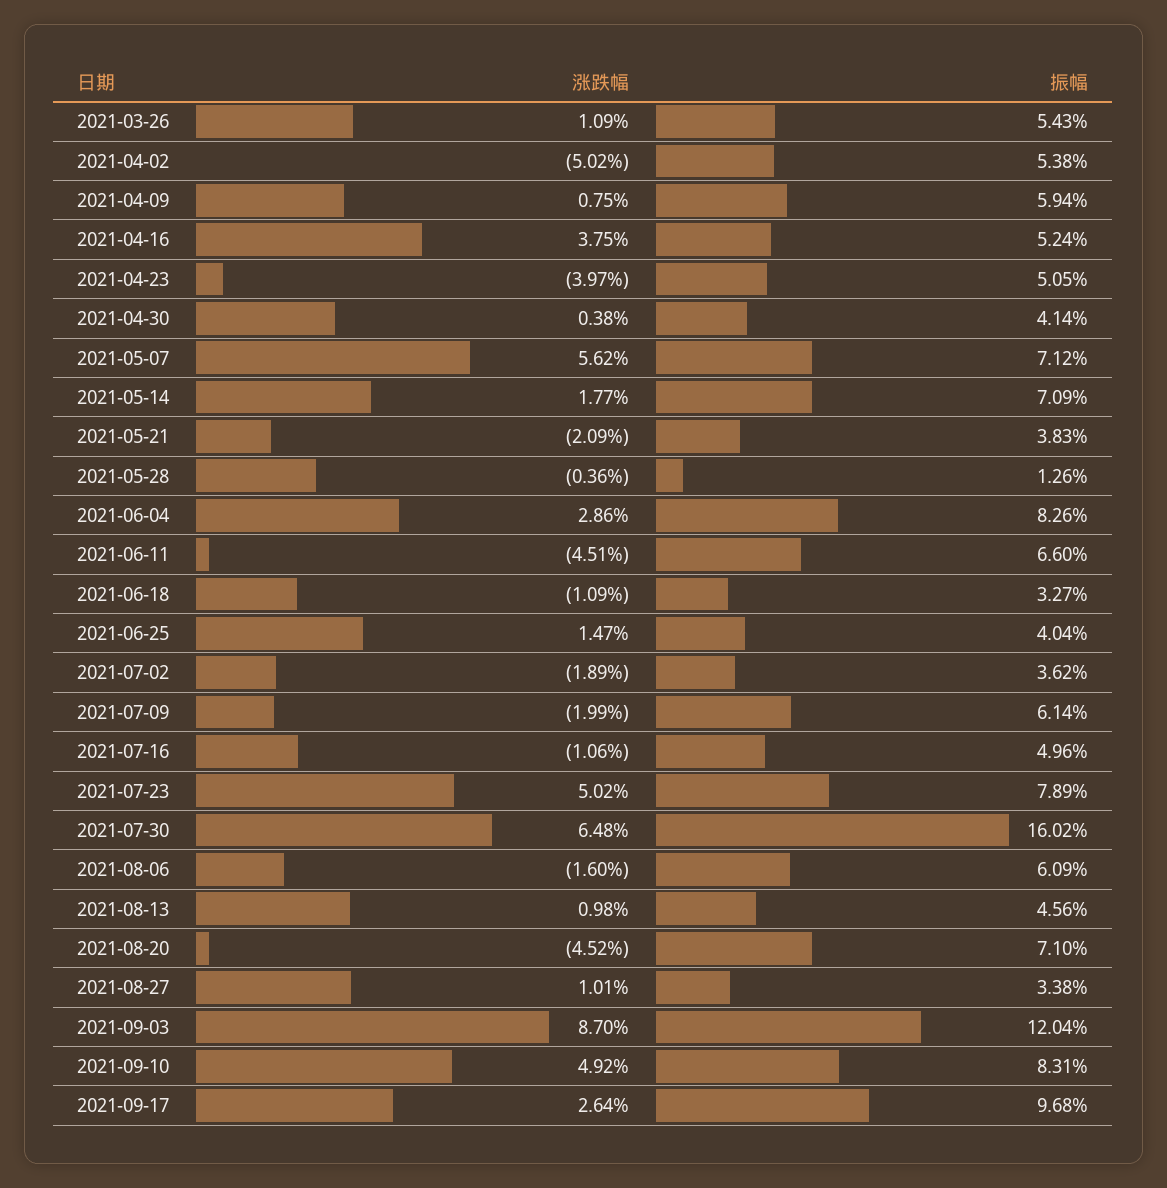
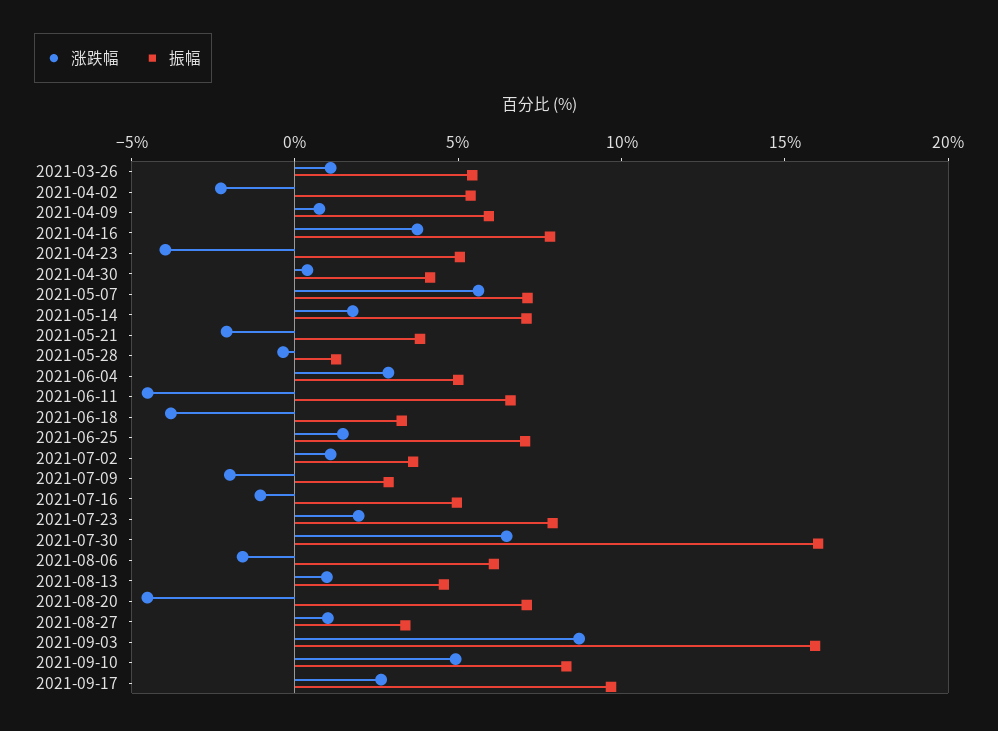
涨跌幅, 2021-04-02: -5.02 -> -2
振幅, 2021-04-16: 5.24 -> 8
振幅, 2021-06-04: 8.26 -> 5
涨跌幅, 2021-06-18: -1.09 -> -4
振幅, 2021-06-25: 4.04 -> 7
涨跌幅, 2021-07-02: -1.89 -> 1
振幅, 2021-07-09: 6.14 -> 3
涨跌幅, 2021-07-23: 5.02 -> 2
振幅, 2021-09-03: 12.04 -> 16

